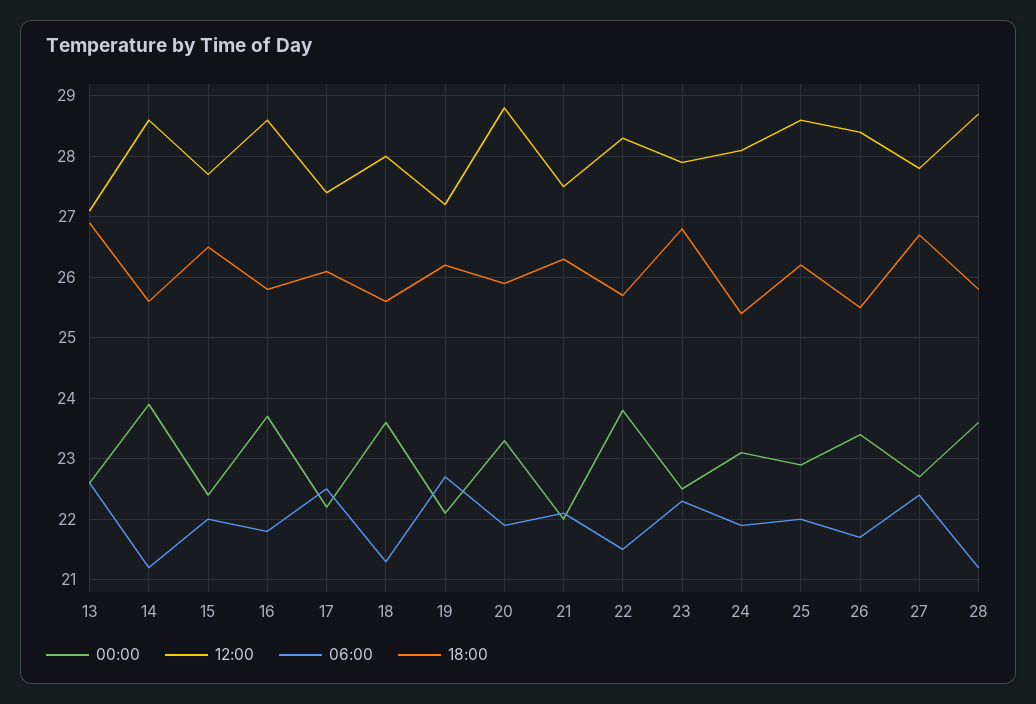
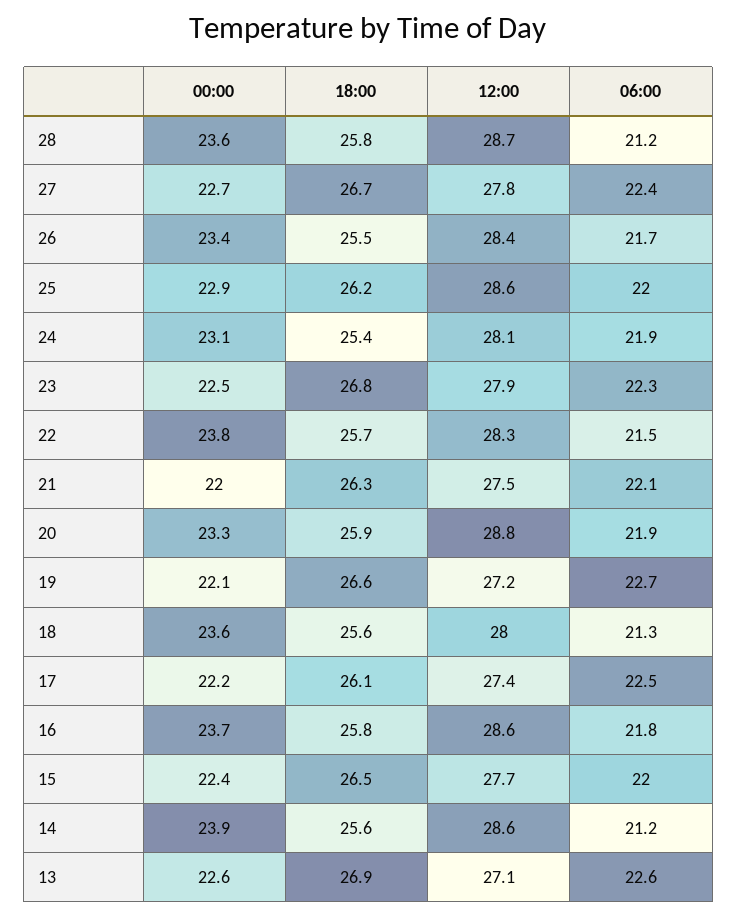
18:00, 19: 26.2 -> 26.6

